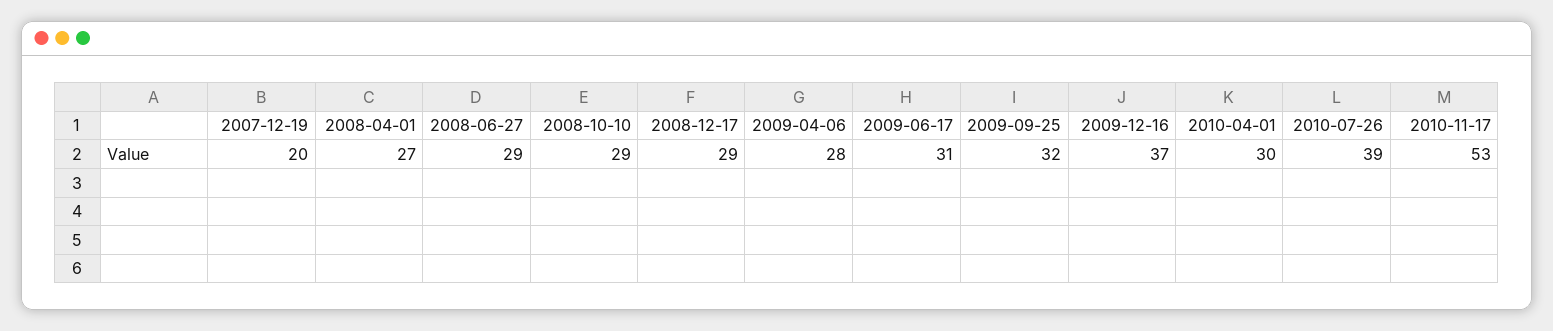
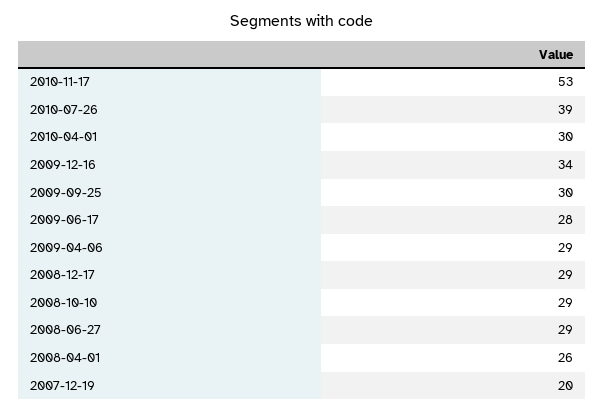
2008-04-01: 27 -> 26
2009-04-06: 28 -> 29
2009-06-17: 31 -> 28
2009-09-25: 32 -> 30
2009-12-16: 37 -> 34

